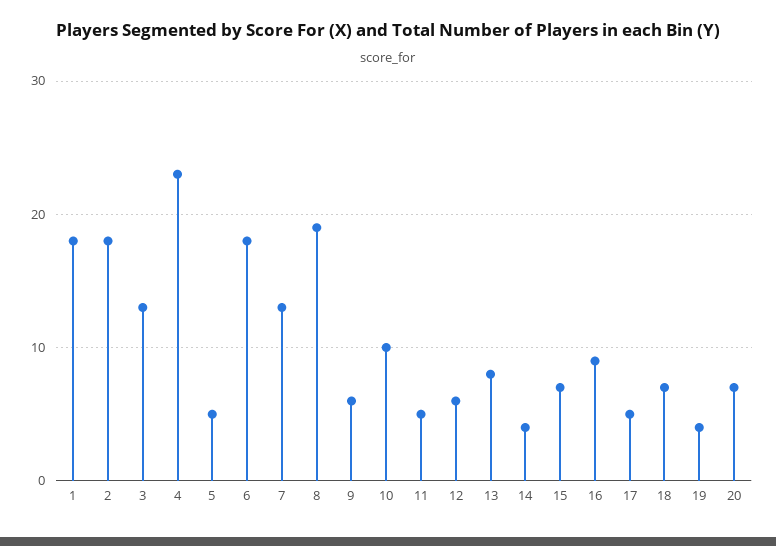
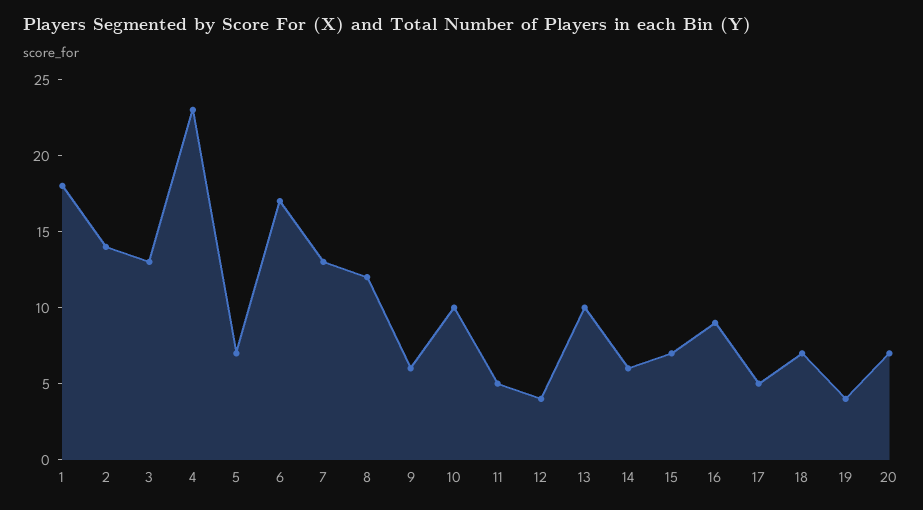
2: 18 -> 14
5: 5 -> 7
6: 18 -> 17
8: 19 -> 12
12: 6 -> 4
13: 8 -> 10
14: 4 -> 6

